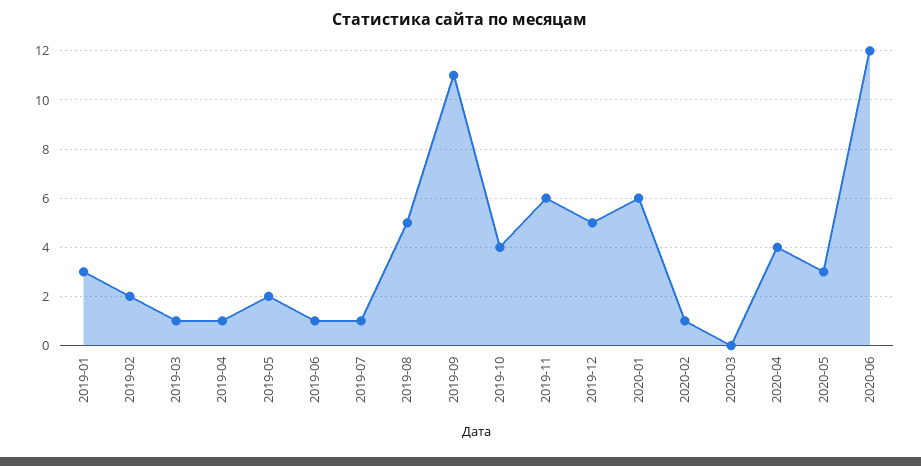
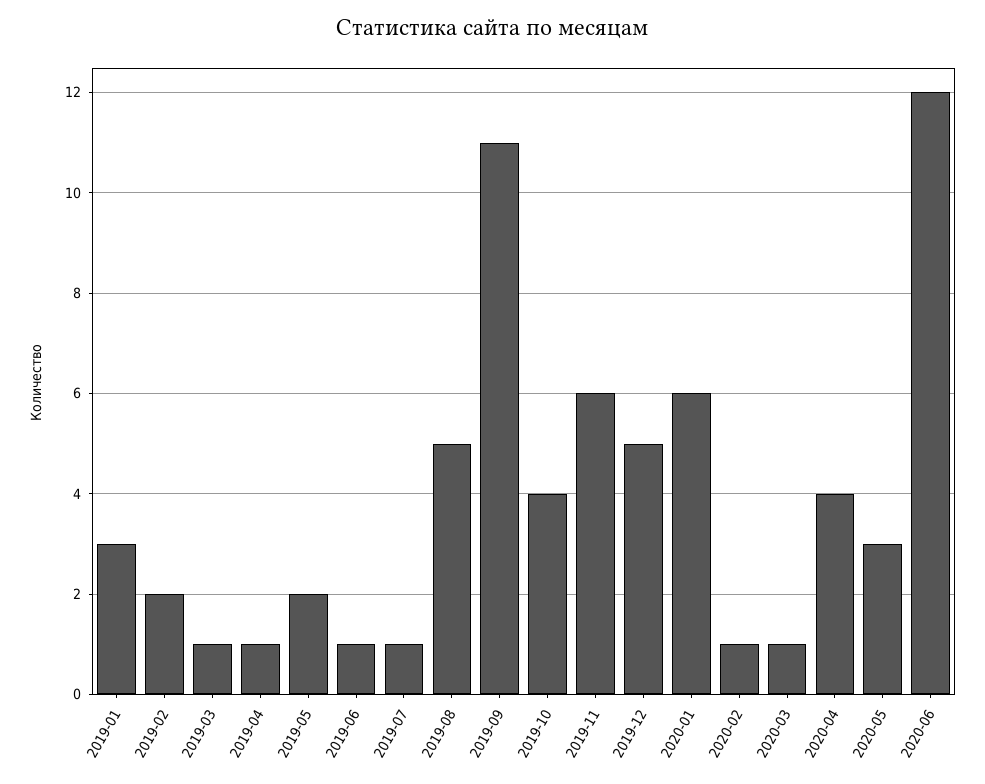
2020-03: 0 -> 1

